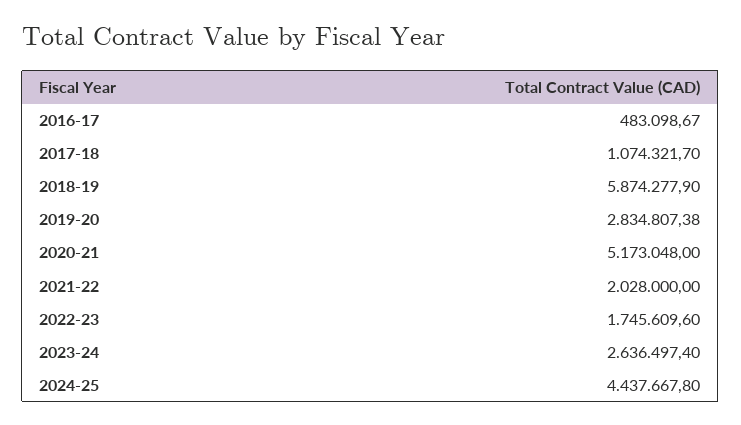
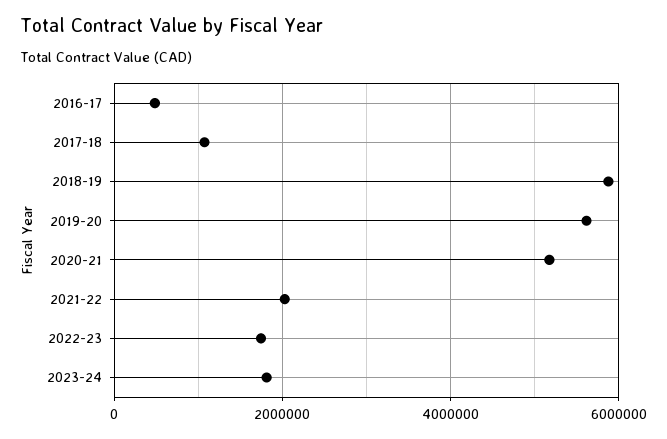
2019-20: 2834807.38 -> 5600000
2023-24: 2636497.4 -> 1800000
2024-25: 4437667.8 -> none

